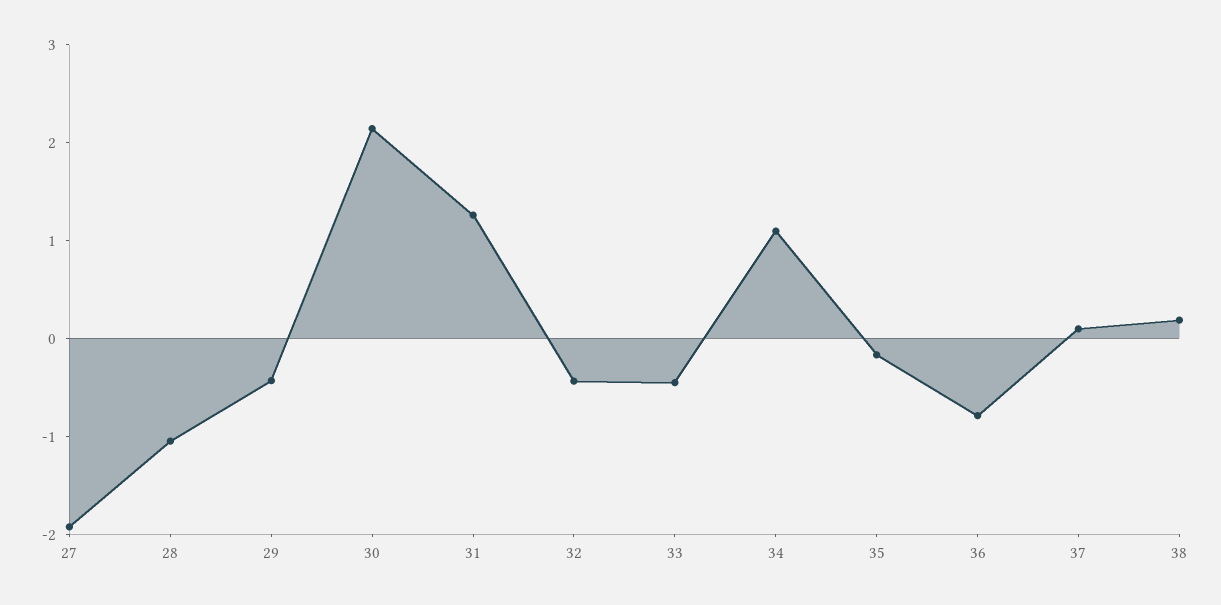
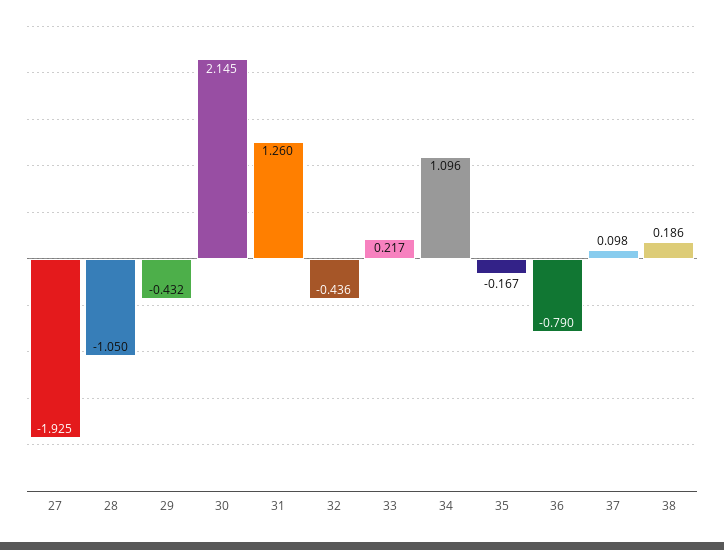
33: -0.4 -> 0.217

